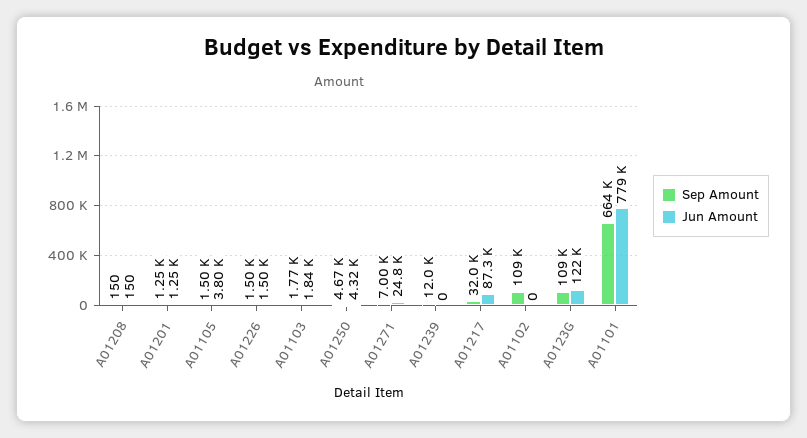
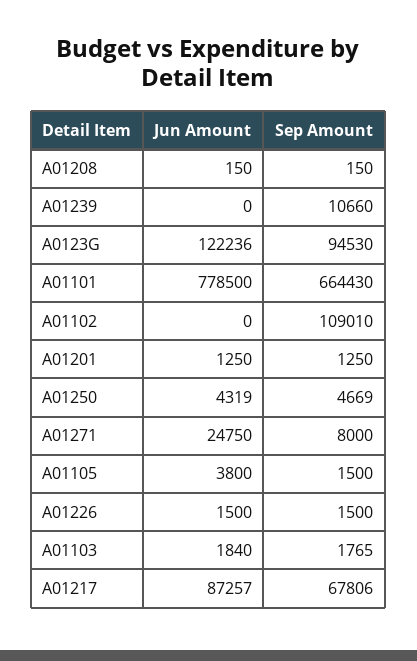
Sep Amount, A01271: 7000 -> 8000
Sep Amount, A01239: 12000 -> 10660
Sep Amount, A01217: 32000 -> 67806
Sep Amount, A0123G: 109000 -> 94530

